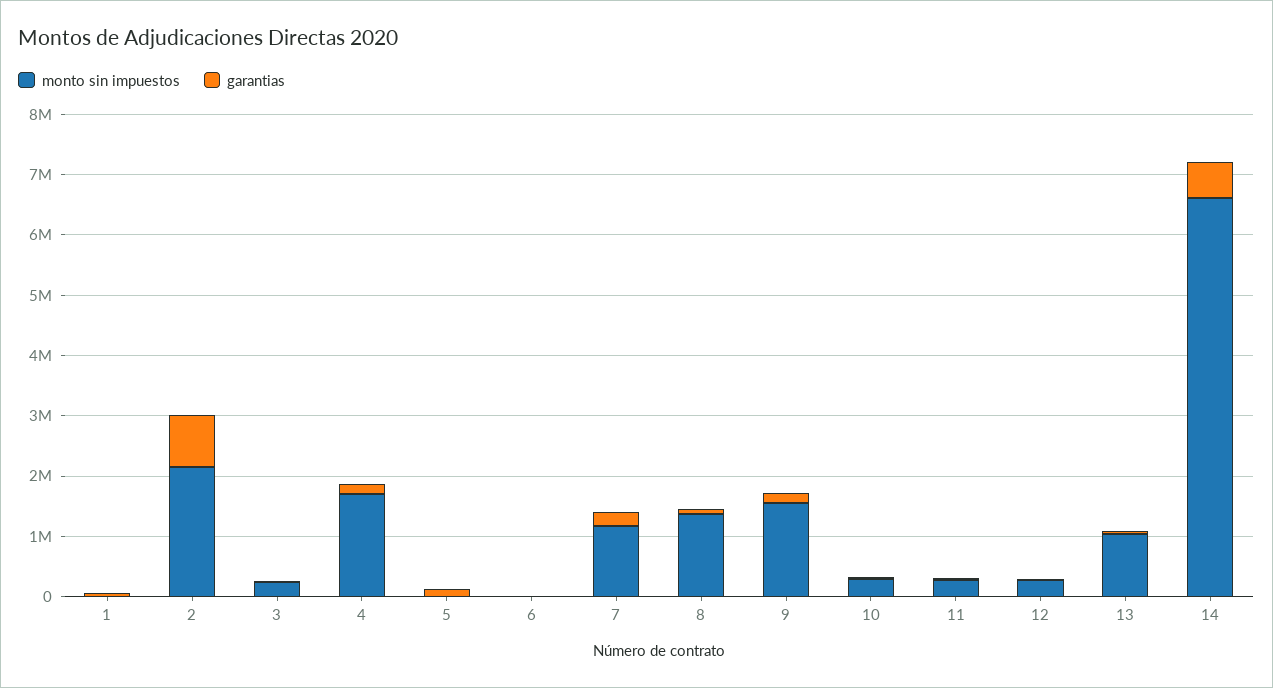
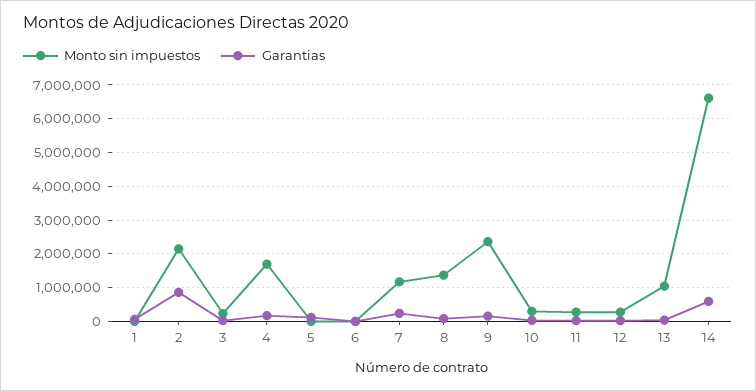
monto sin impuestos, 9: 1600000 -> 2400000

